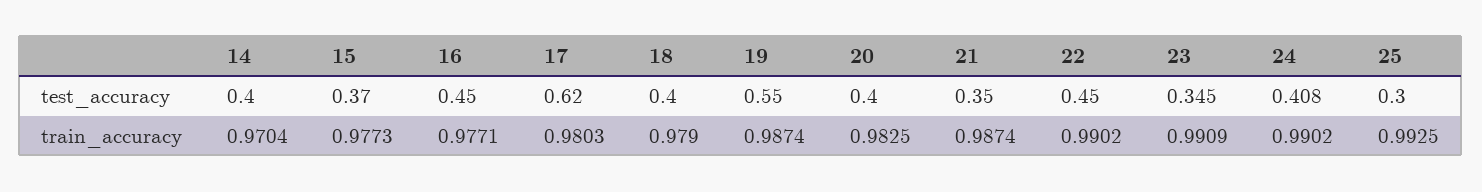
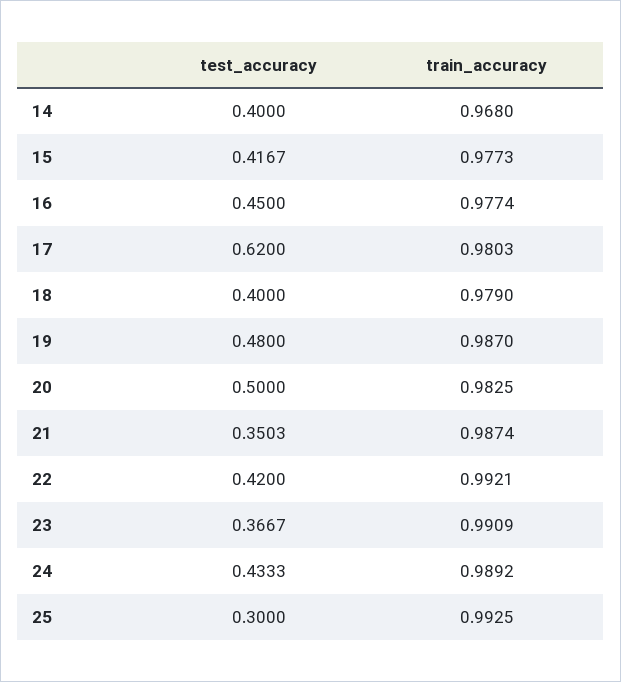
15, test_accuracy: 0.37 -> 0.4167
19, test_accuracy: 0.55 -> 0.48
20, test_accuracy: 0.4 -> 0.5
22, test_accuracy: 0.45 -> 0.42
23, test_accuracy: 0.345 -> 0.3667
24, test_accuracy: 0.408 -> 0.4333
14, train_accuracy: 0.9704 -> 0.968
16, train_accuracy: 0.9771 -> 0.9774
19, train_accuracy: 0.9874 -> 0.987
22, train_accuracy: 0.9902 -> 0.9921
24, train_accuracy: 0.9902 -> 0.9892

